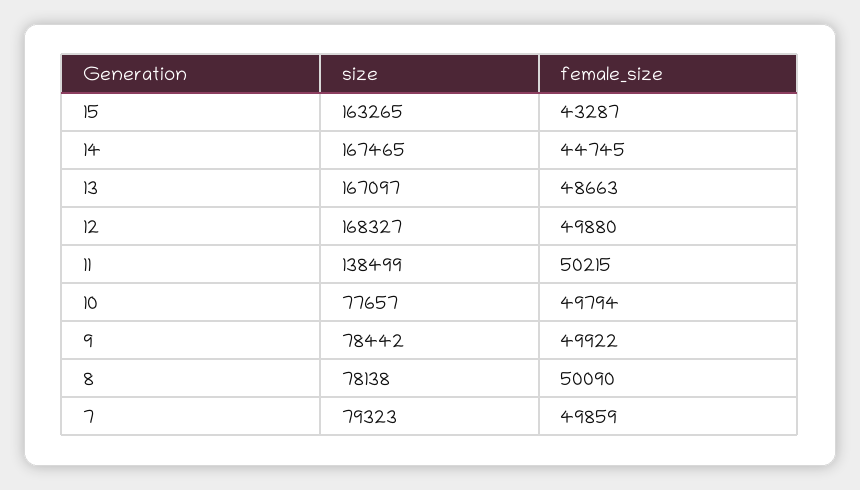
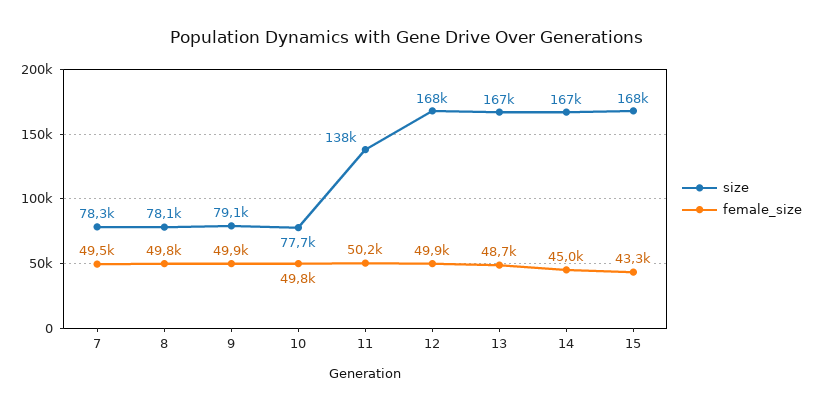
size, 15: 163265 -> 168000
female_size, 14: 44745 -> 45000
size, 9: 78442 -> 79100
female_size, 8: 50090 -> 49800
size, 7: 79323 -> 78300
female_size, 7: 49859 -> 49500

